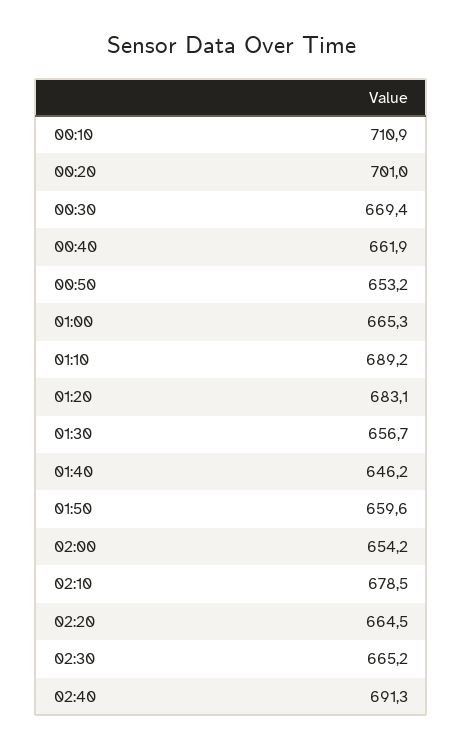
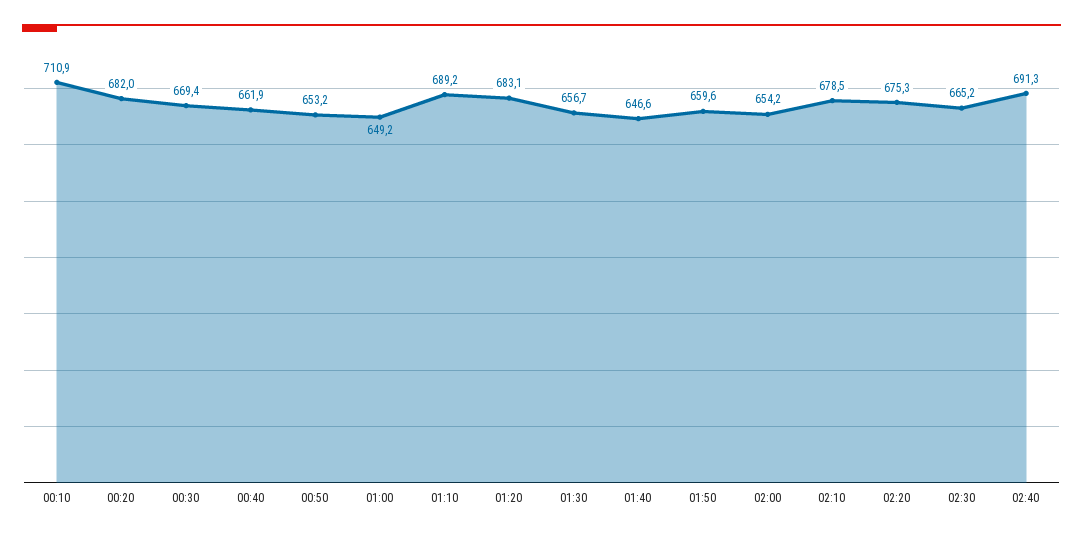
00:20: 701 -> 682
01:00: 665.3 -> 649.2
01:40: 646.2 -> 646.6
02:20: 664.5 -> 675.3

